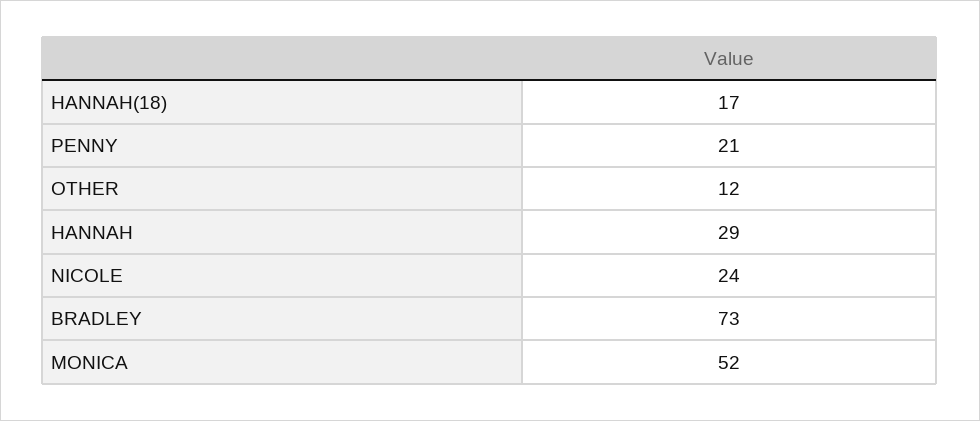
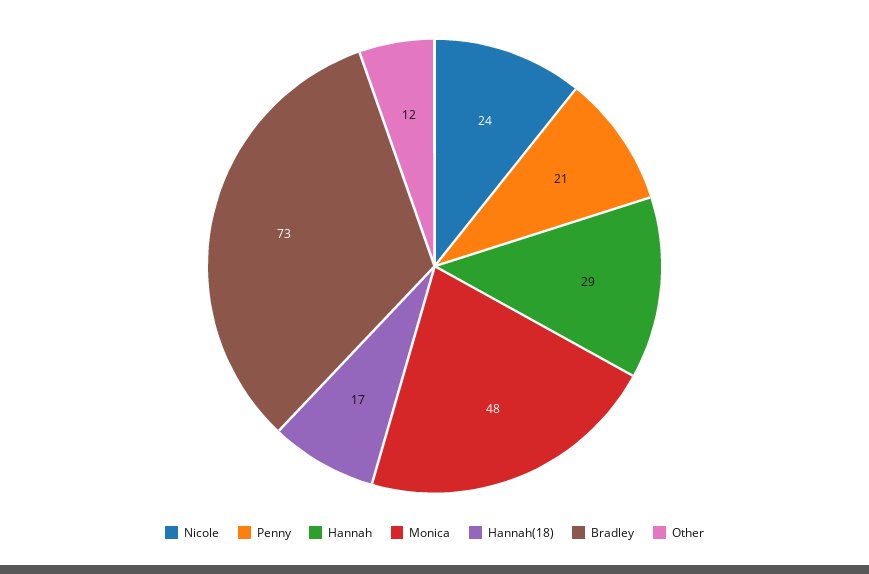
MONICA: 52 -> 48

